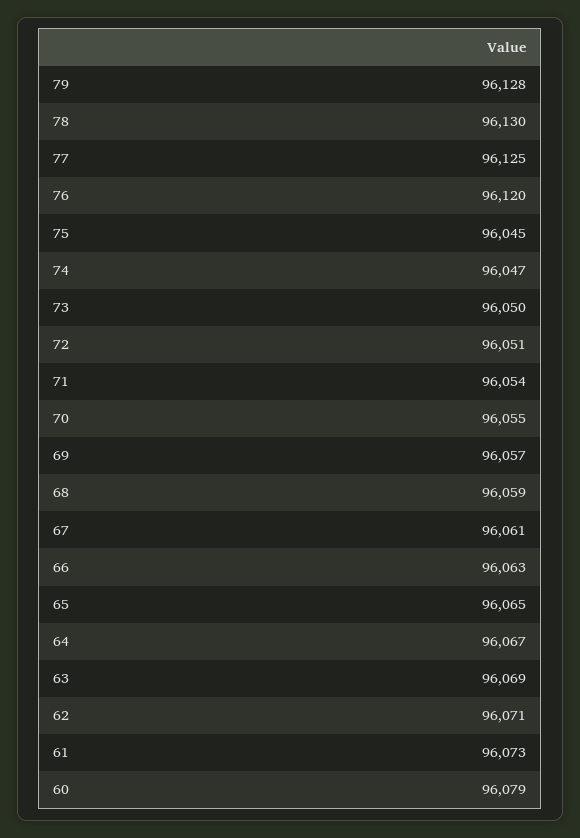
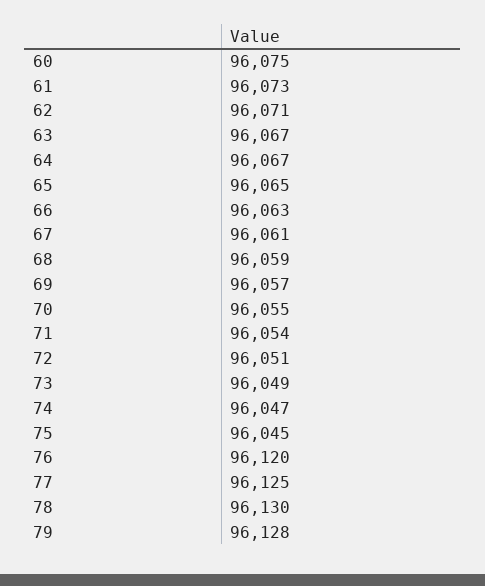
73: 96050 -> 96049
63: 96069 -> 96067
60: 96079 -> 96075

